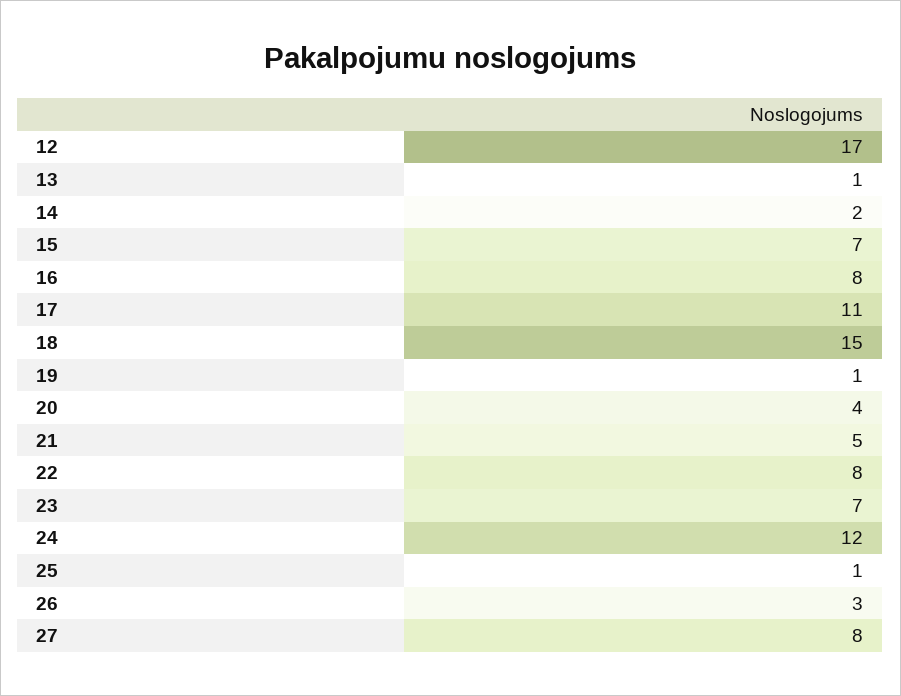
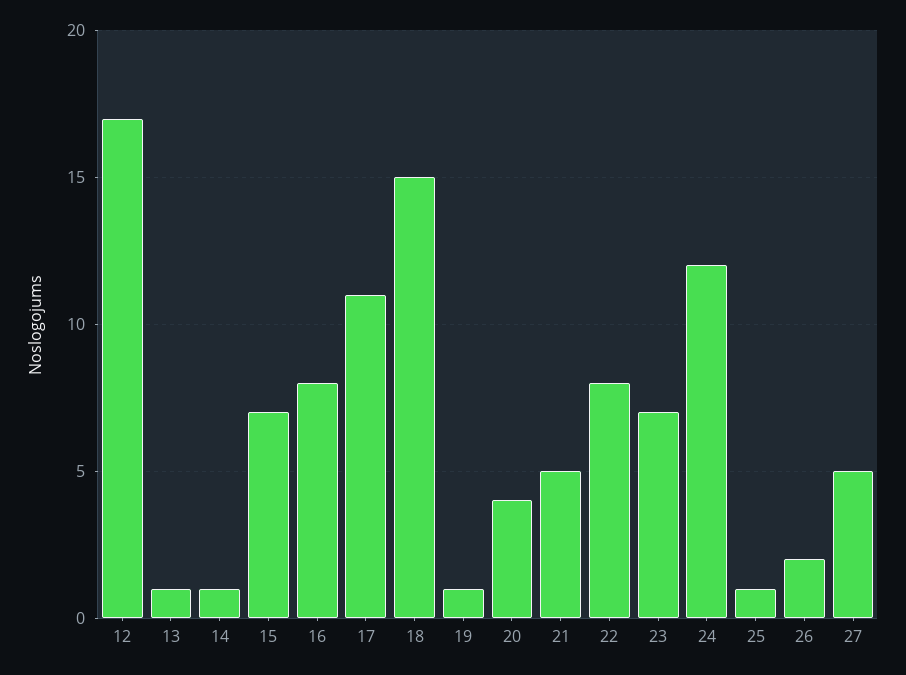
14: 2 -> 1
26: 3 -> 2
27: 8 -> 5

